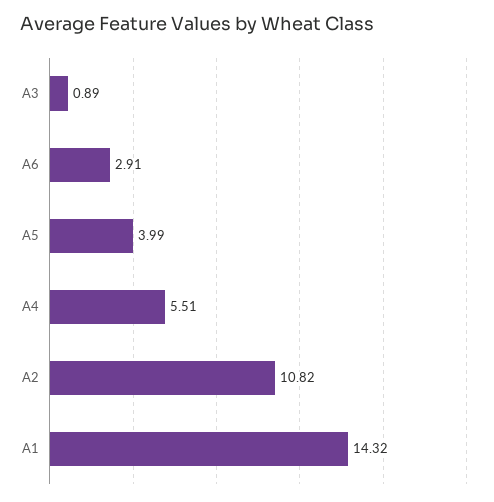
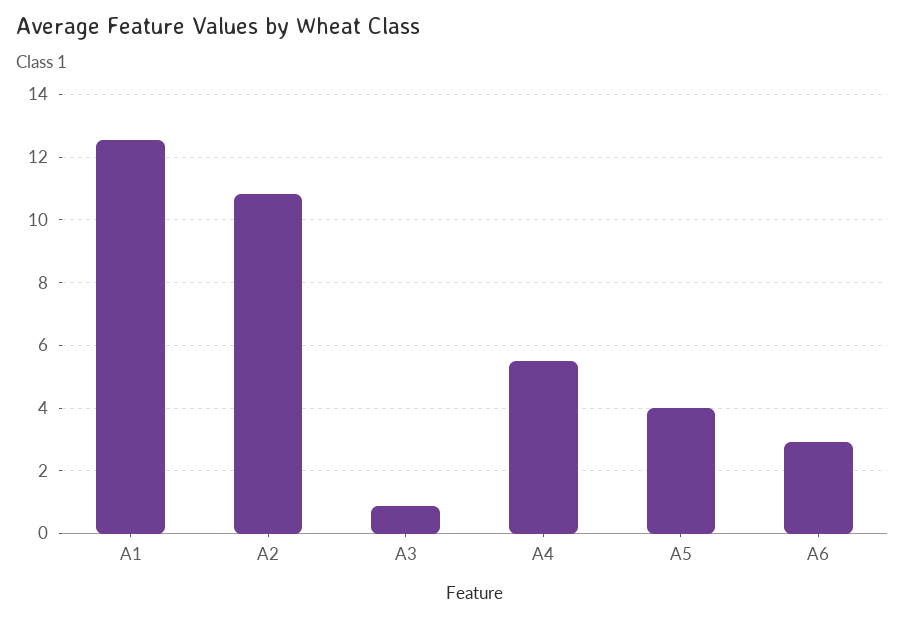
A1: 14.32 -> 12.6

